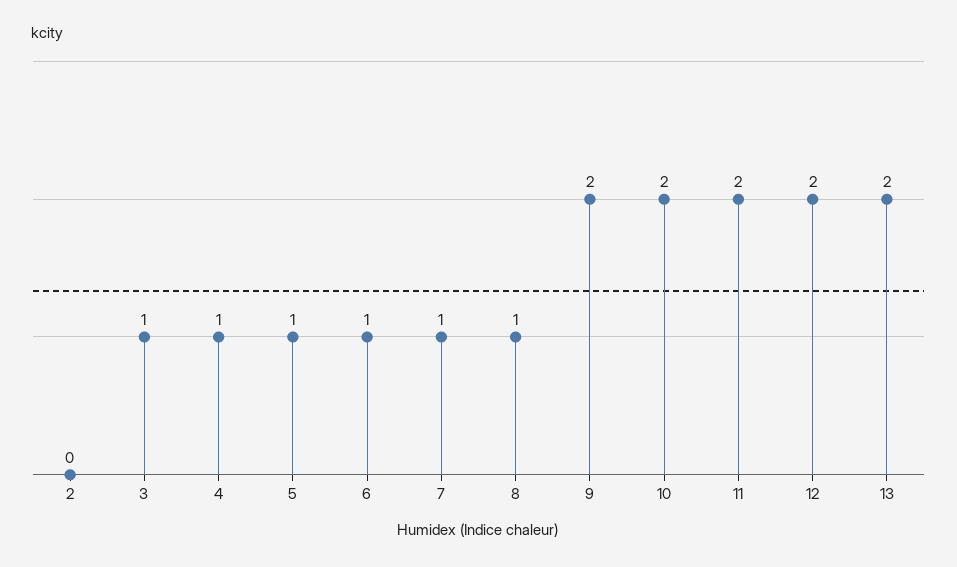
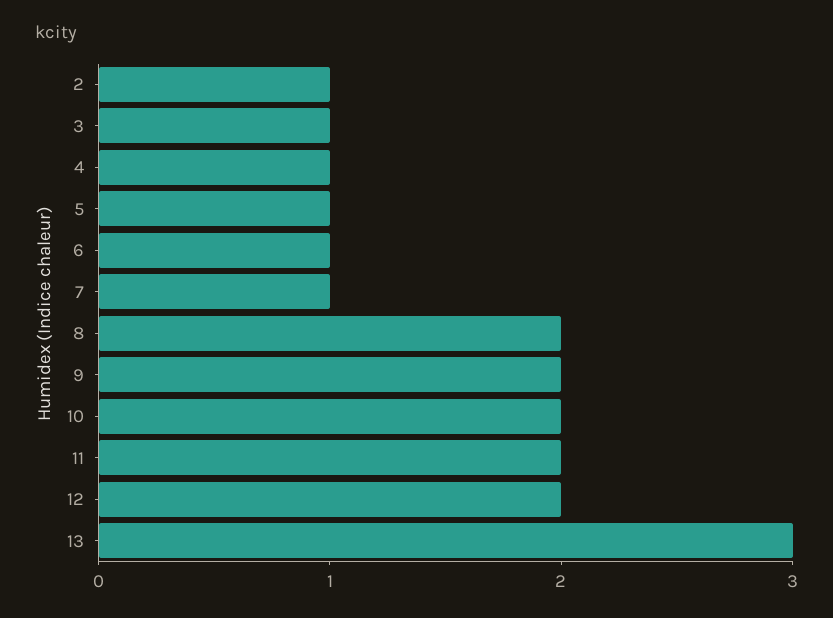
2: 0 -> 1
8: 1 -> 2
13: 2 -> 3

